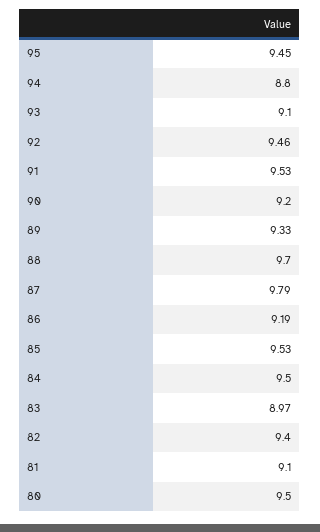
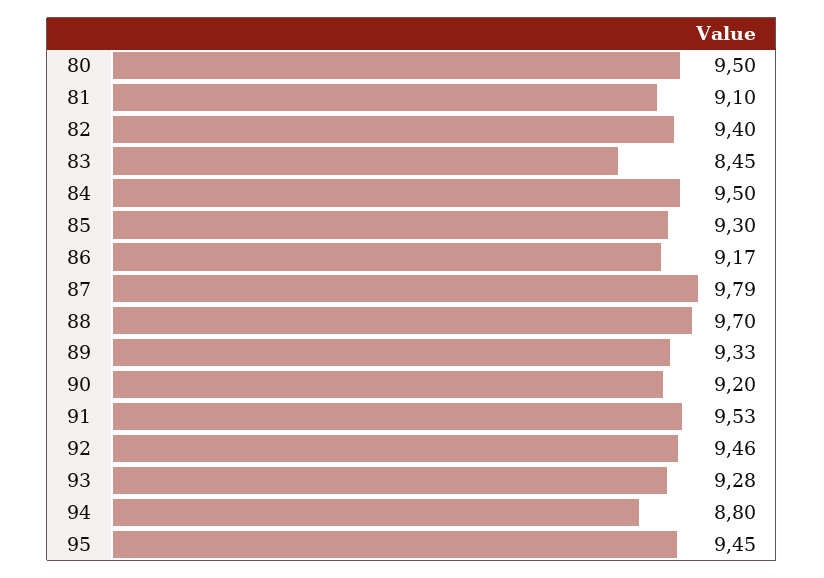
93: 9.1 -> 9.28
86: 9.19 -> 9.17
85: 9.53 -> 9.3
83: 8.97 -> 8.45

